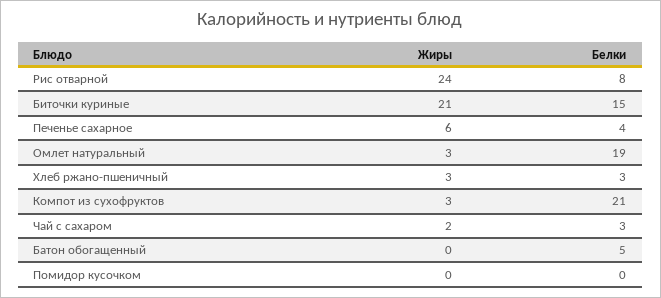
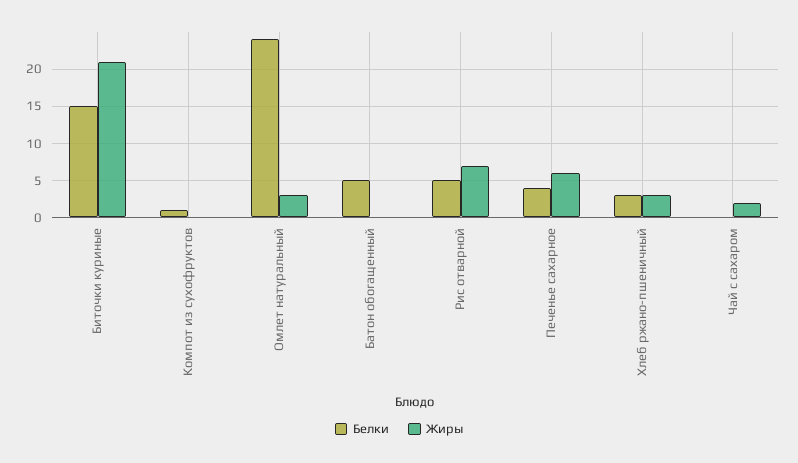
Жиры, Рис отварной: 24 -> 7
Белки, Рис отварной: 8 -> 5
Белки, Омлет натуральный: 19 -> 24
Жиры, Компот из сухофруктов: 3 -> 0
Белки, Компот из сухофруктов: 21 -> 1
Белки, Чай с сахаром: 3 -> 0
Жиры, Помидор кусочком: 0 -> none
Белки, Помидор кусочком: 0 -> none

